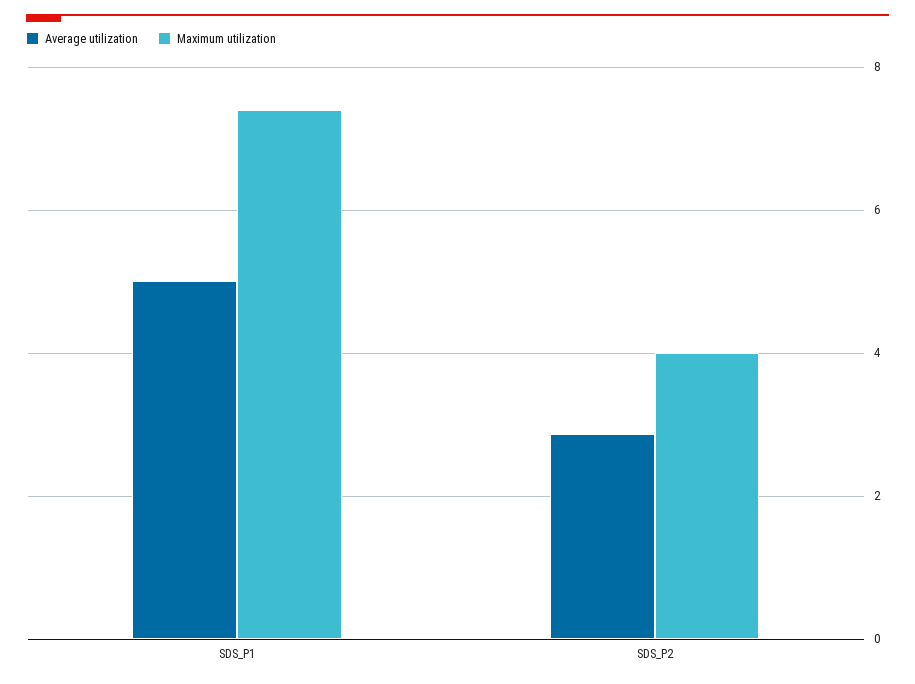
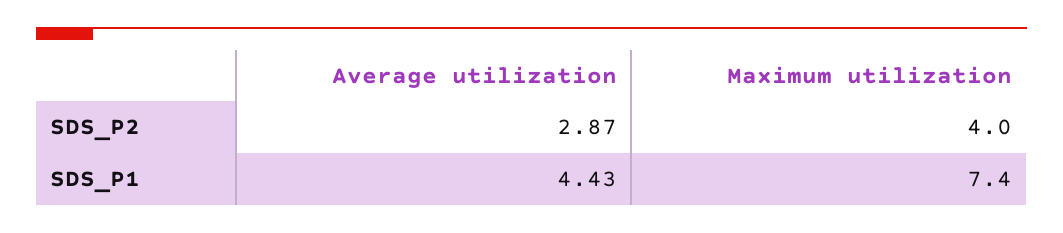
Average utilization, SDS_P1: 5 -> 4.43

